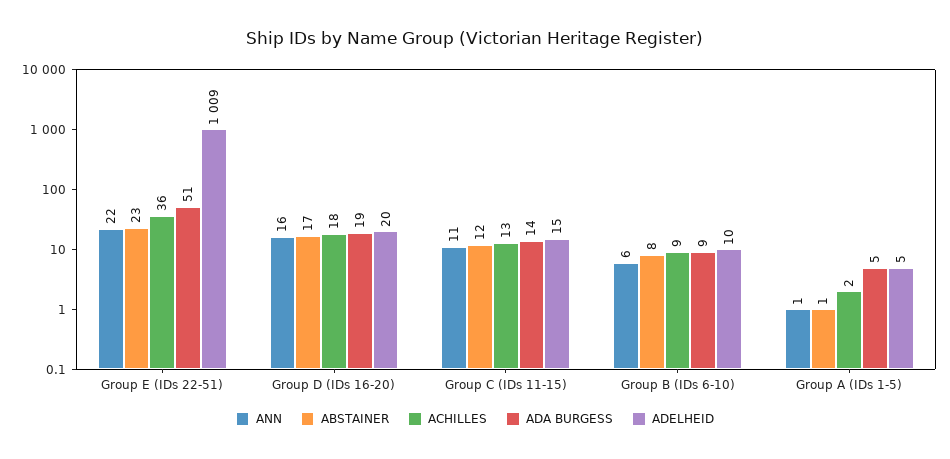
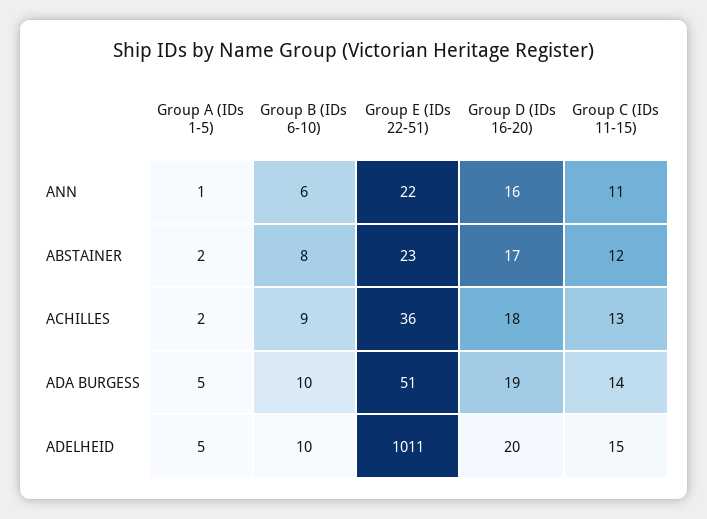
ADELHEID, Group E (IDs 22-51): 1009 -> 1011
ADA BURGESS, Group B (IDs 6-10): 9 -> 10
ABSTAINER, Group A (IDs 1-5): 1 -> 2

